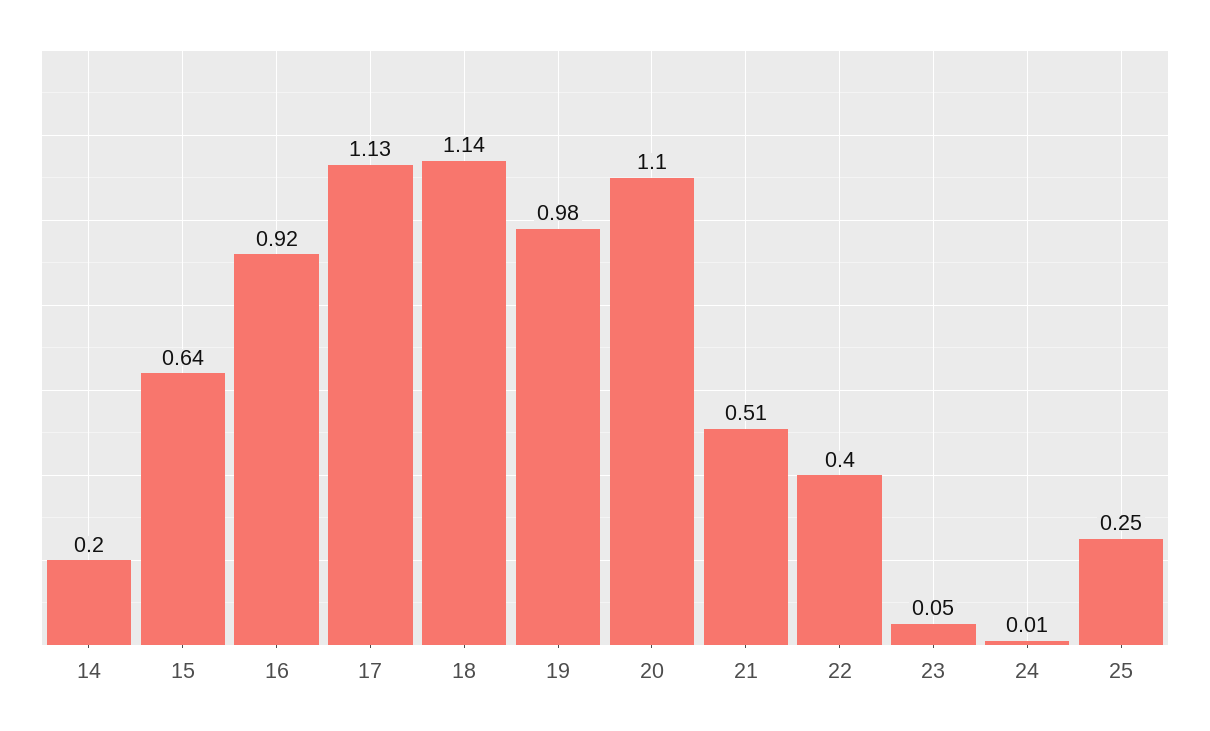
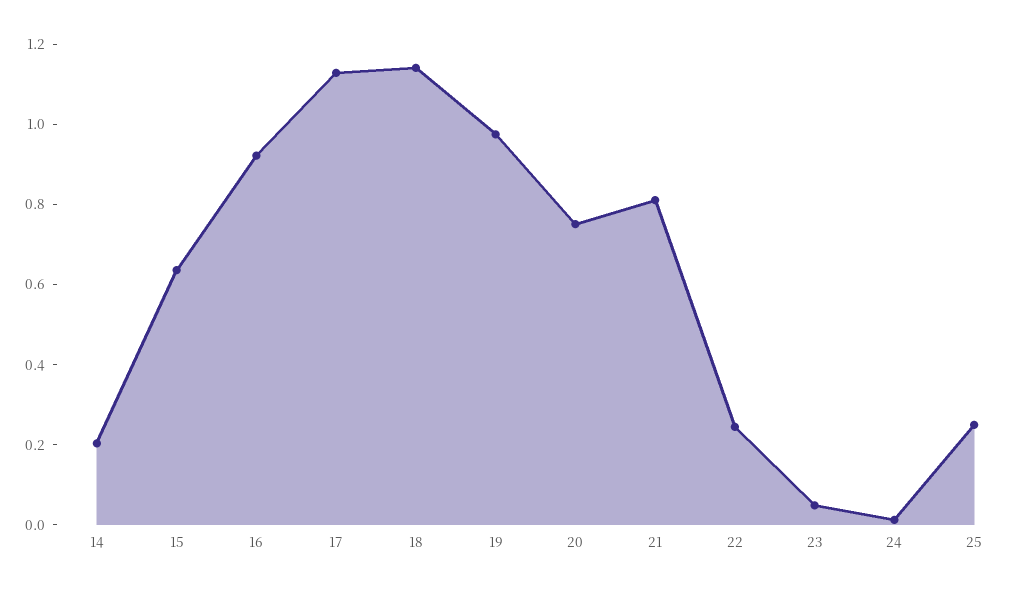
20: 1.1 -> 0.75
21: 0.51 -> 0.8
22: 0.4 -> 0.25

